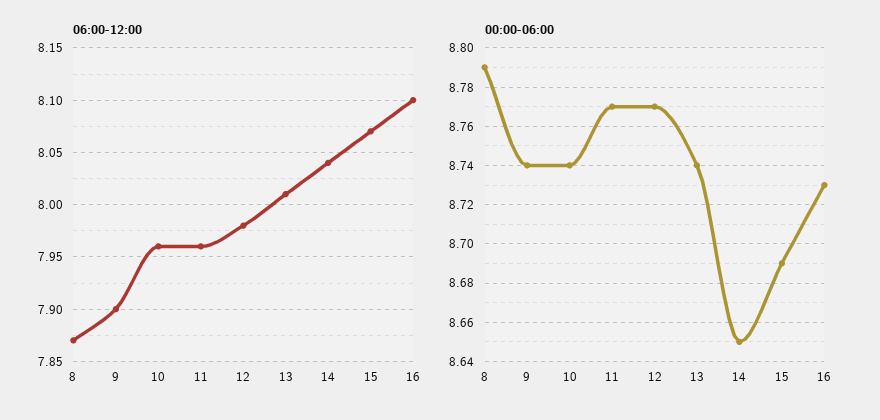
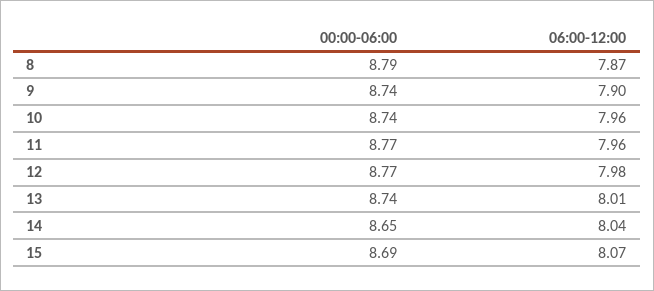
06:00-12:00, 16: 8.1 -> none
00:00-06:00, 16: 8.73 -> none

